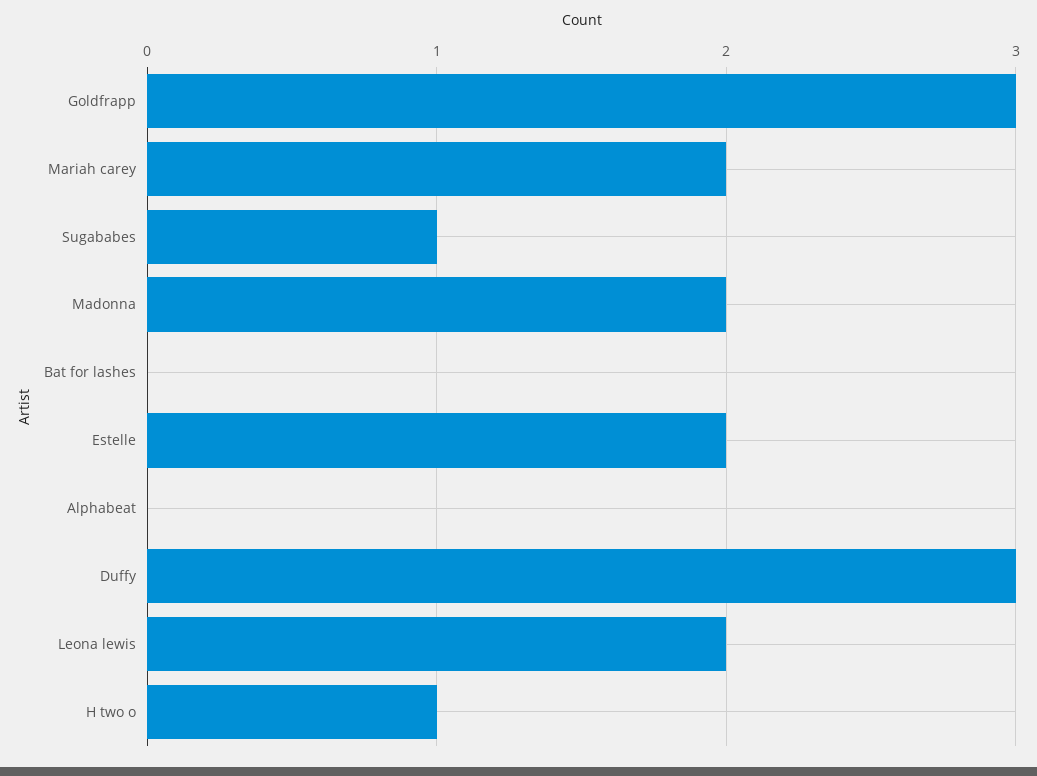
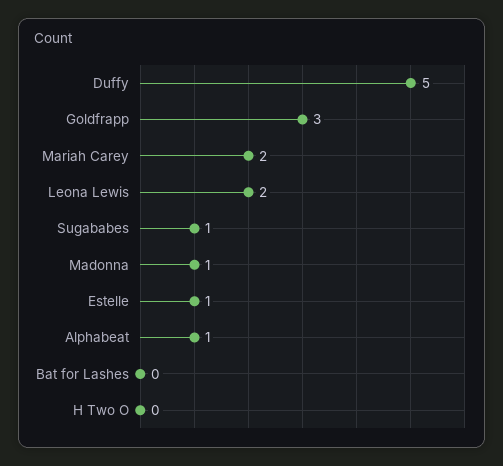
Madonna: 2 -> 1
Estelle: 2 -> 1
Alphabeat: 0 -> 1
Duffy: 3 -> 5
H two o: 1 -> 0

